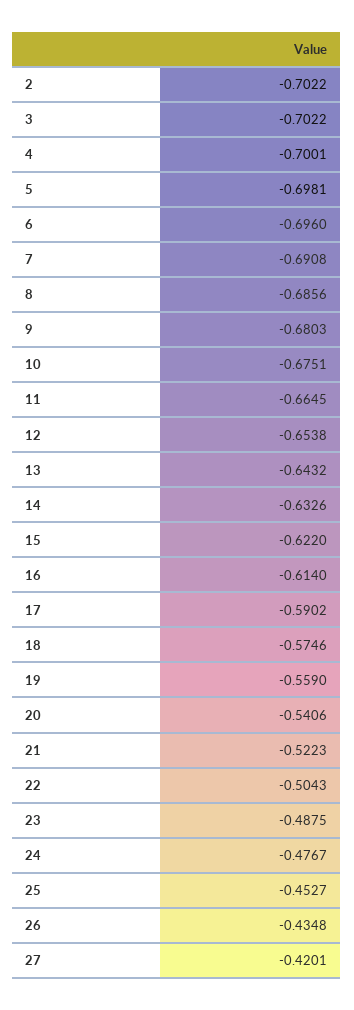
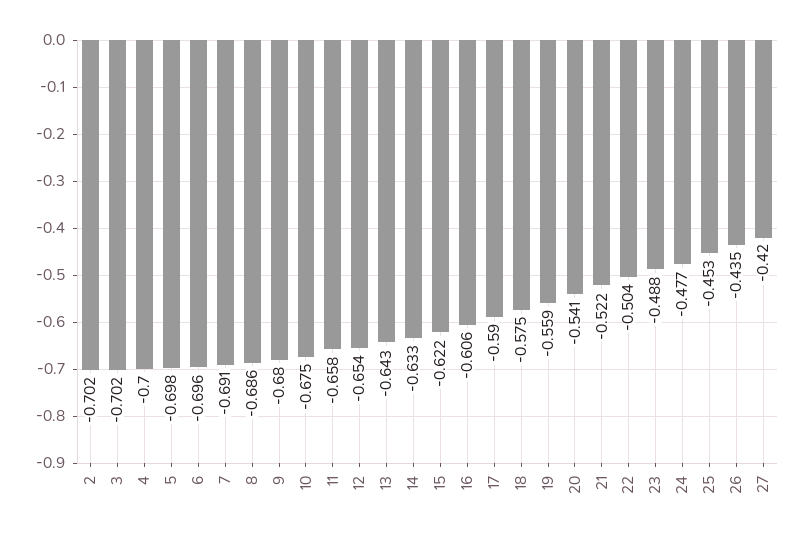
11: -0.6645 -> -0.658
16: -0.614 -> -0.606

